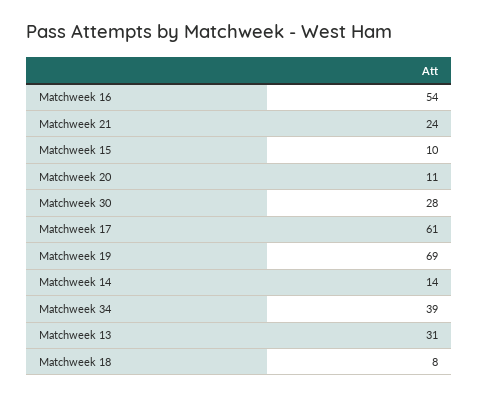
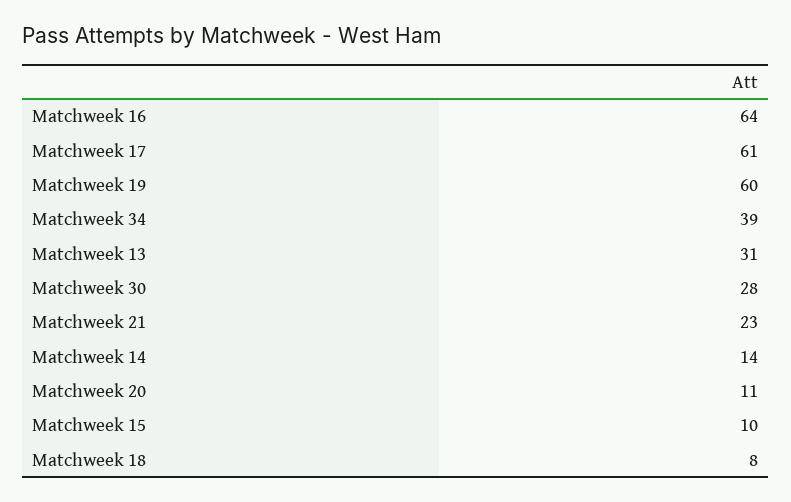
Matchweek 16: 54 -> 64
Matchweek 21: 24 -> 23
Matchweek 19: 69 -> 60

